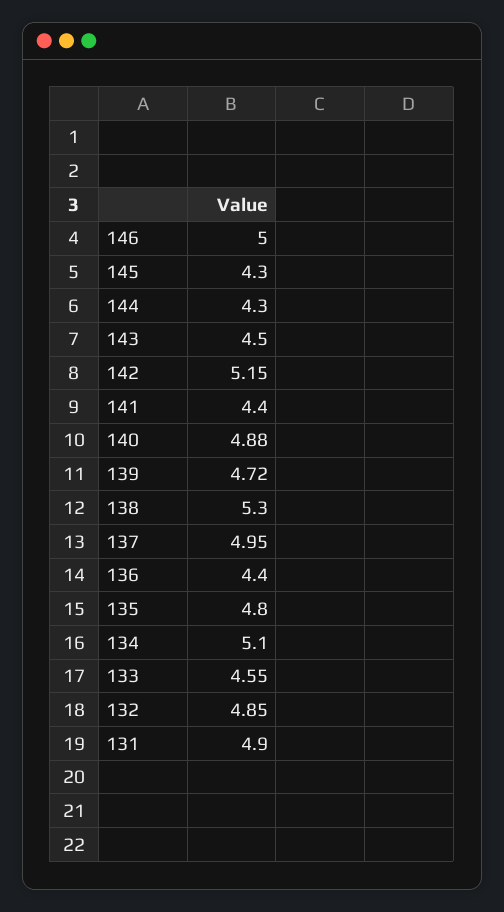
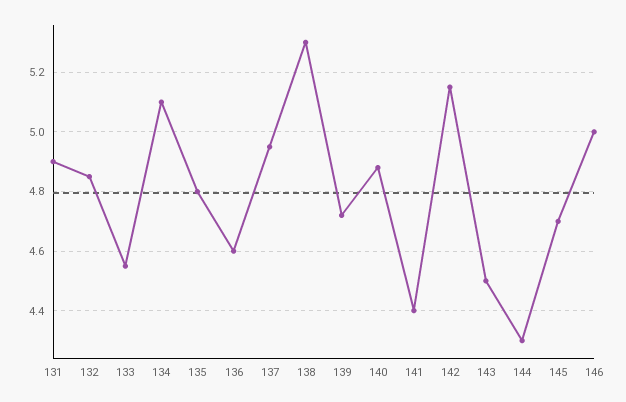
145: 4.3 -> 4.7
136: 4.4 -> 4.6

